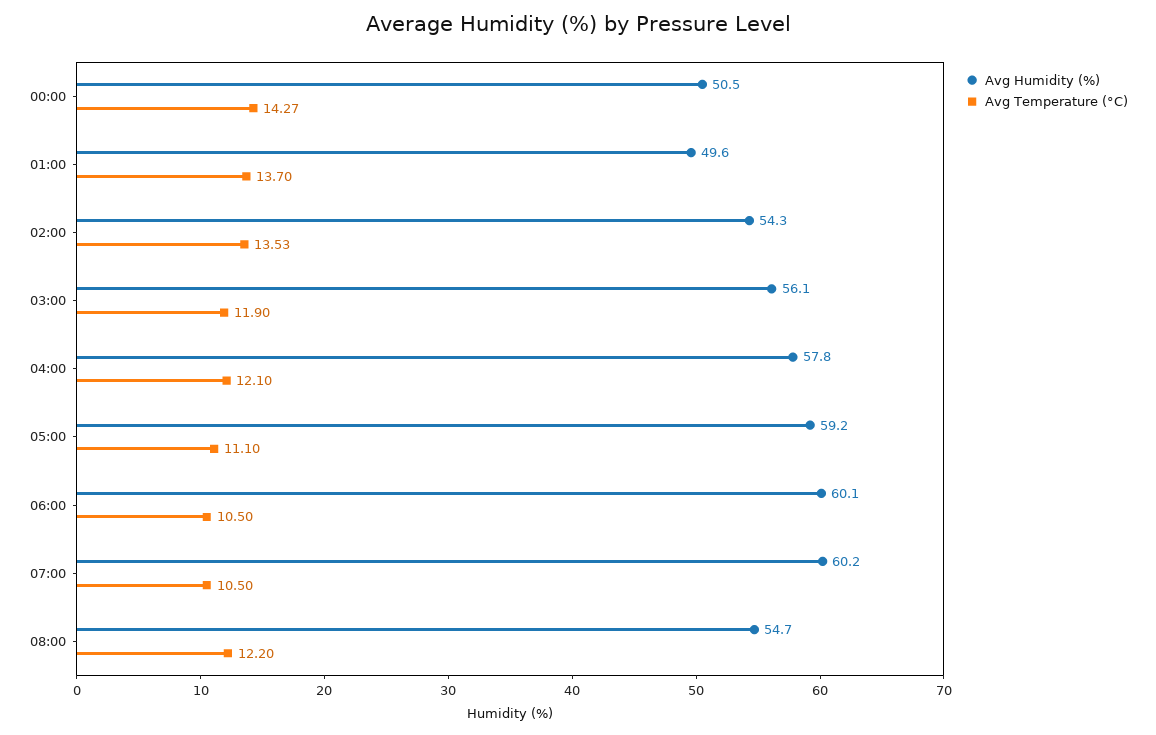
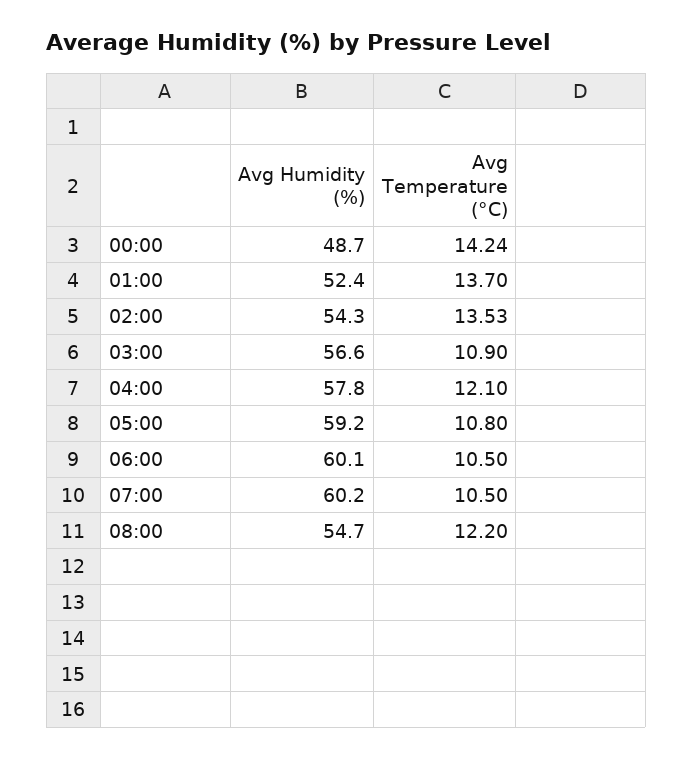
Avg Humidity (%), 00:00: 50.5 -> 48.7
Avg Temperature (°C), 00:00: 14.27 -> 14.24
Avg Humidity (%), 01:00: 49.6 -> 52.4
Avg Humidity (%), 03:00: 56.1 -> 56.6
Avg Temperature (°C), 03:00: 11.9 -> 10.9
Avg Temperature (°C), 05:00: 11.1 -> 10.8

